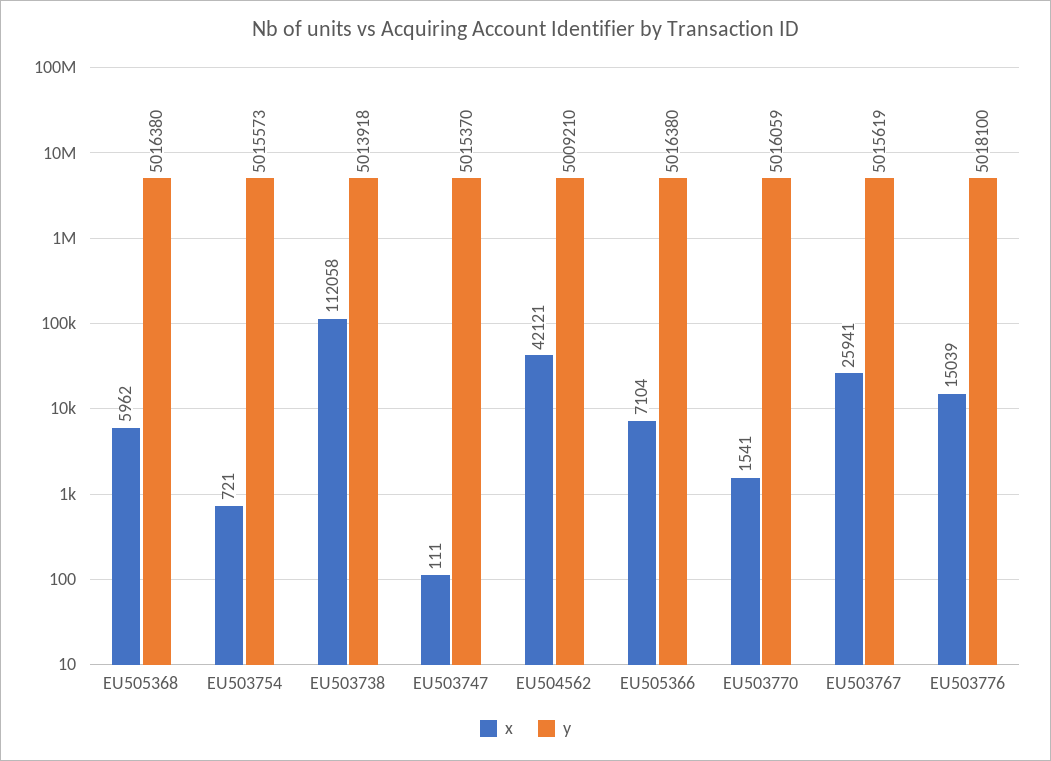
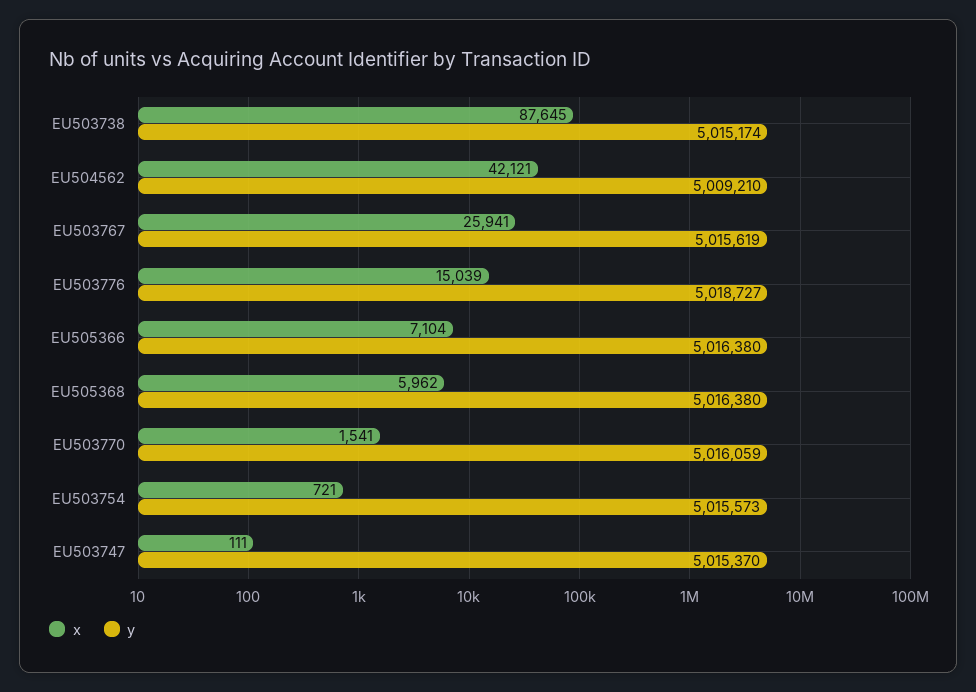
x, EU503738: 112058 -> 87645
y, EU503738: 5013918 -> 5015174
y, EU503776: 5018100 -> 5018727

